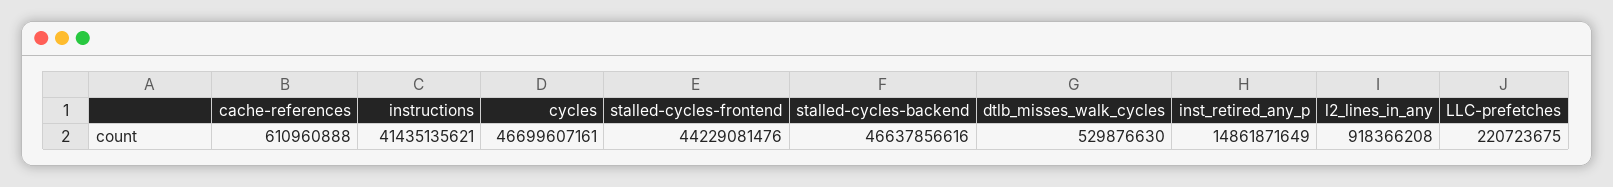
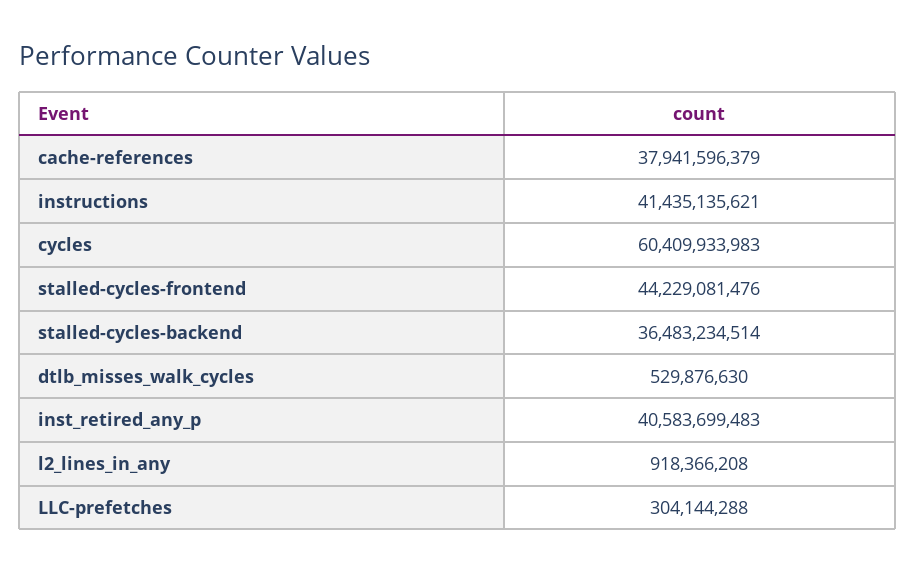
cache-references: 610960888 -> 37941596379
cycles: 46699607161 -> 60409933983
stalled-cycles-backend: 46637856616 -> 36483234514
inst_retired_any_p: 14861871649 -> 40583699483
LLC-prefetches: 220723675 -> 304144288

